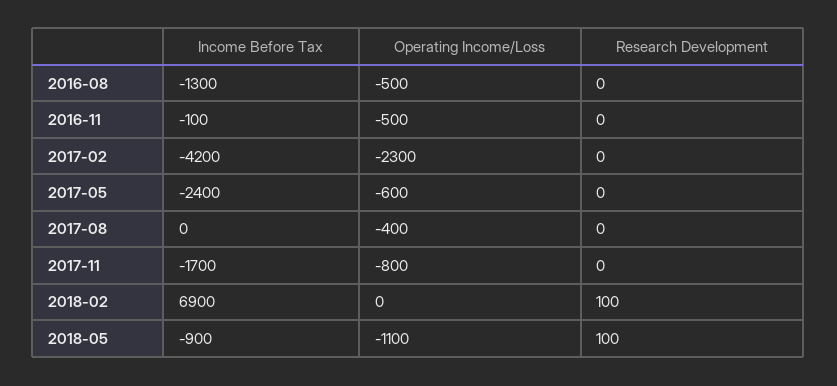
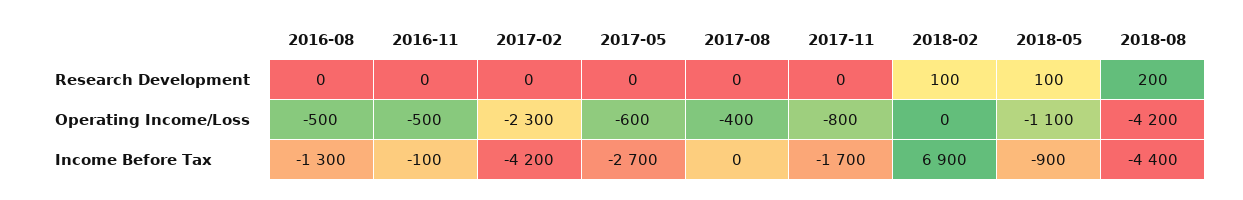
Income Before Tax, 2017-05: -2400 -> -2700
Research Development, 2018-08: none -> 200
Operating Income/Loss, 2018-08: none -> -4200
Income Before Tax, 2018-08: none -> -4400

